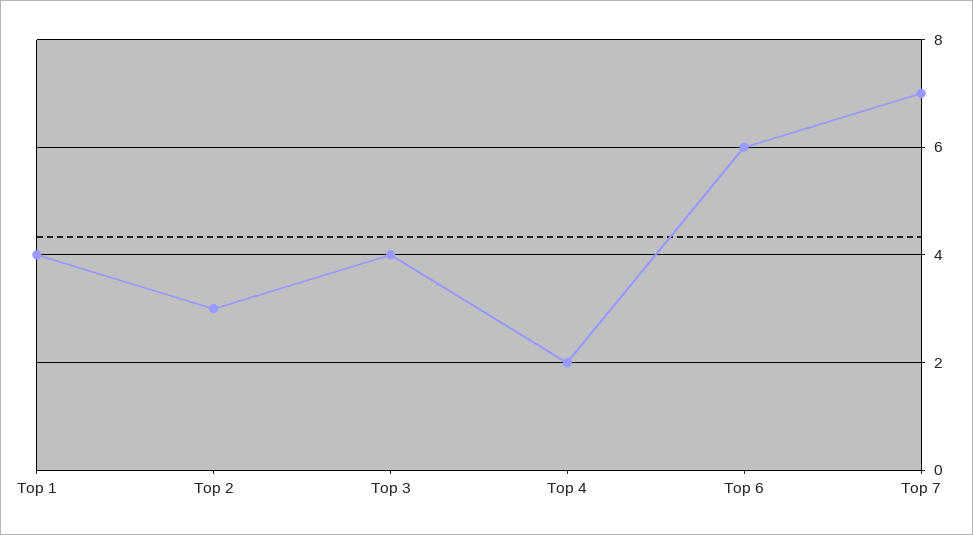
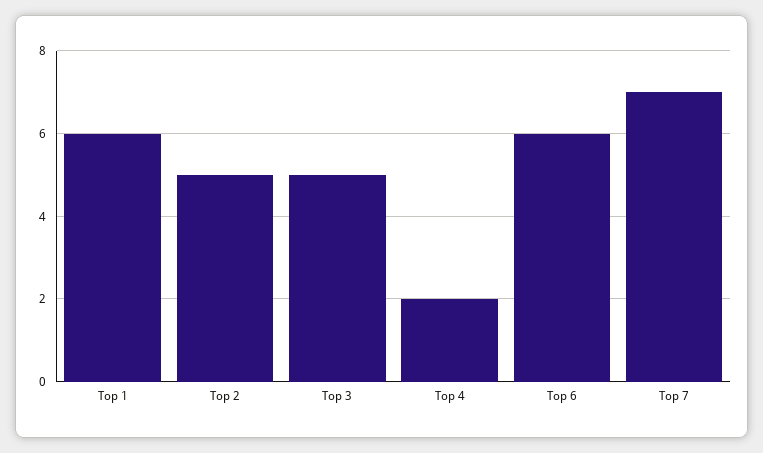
Top 1: 4 -> 6
Top 2: 3 -> 5
Top 3: 4 -> 5

